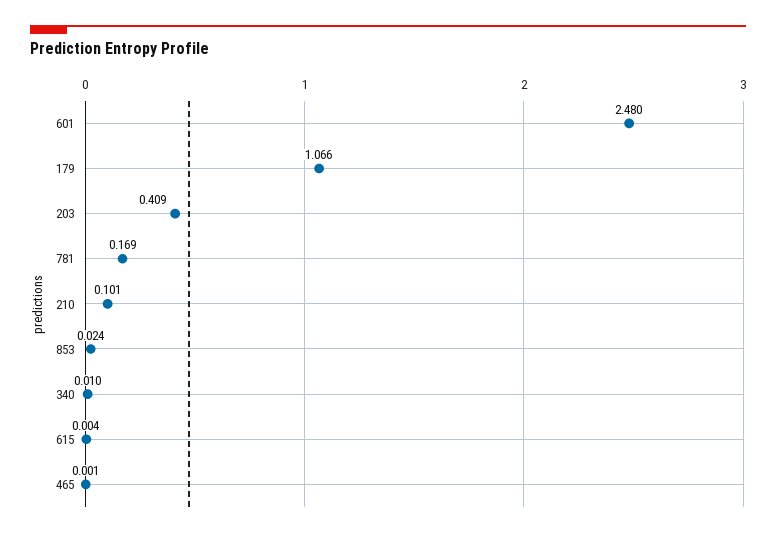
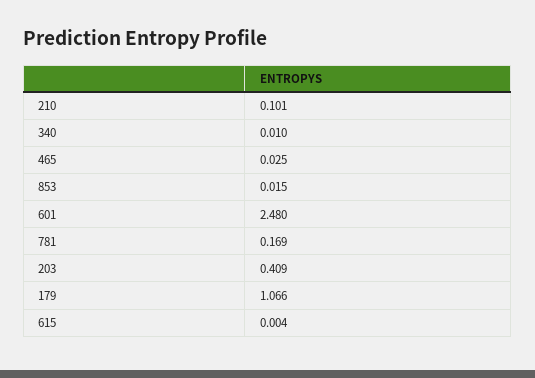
853: 0.024 -> 0.015
465: 0.001 -> 0.025

